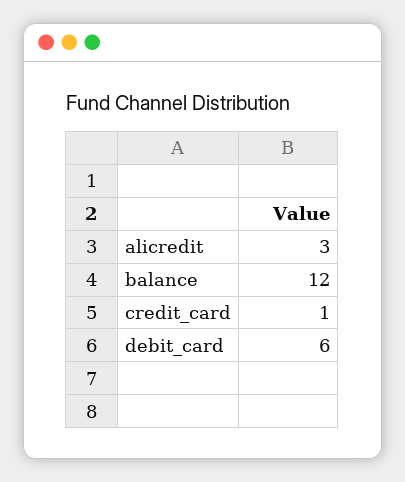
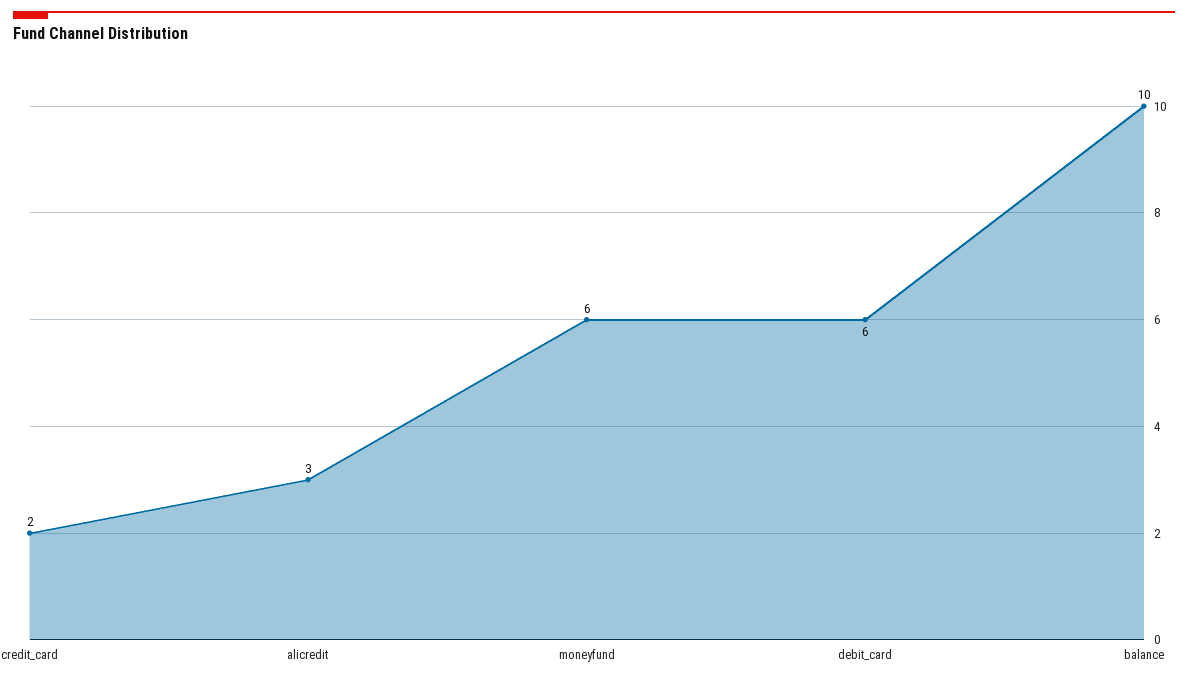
balance: 12 -> 10
credit_card: 1 -> 2
moneyfund: none -> 6

